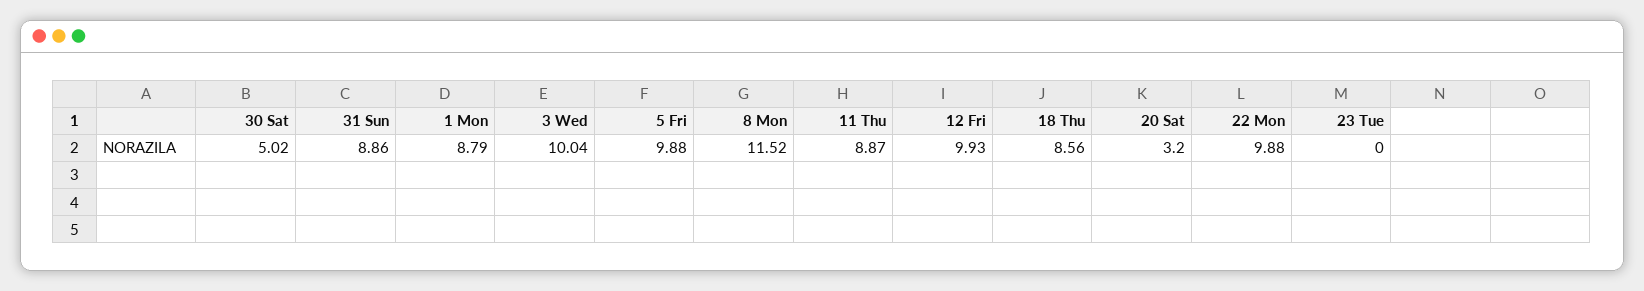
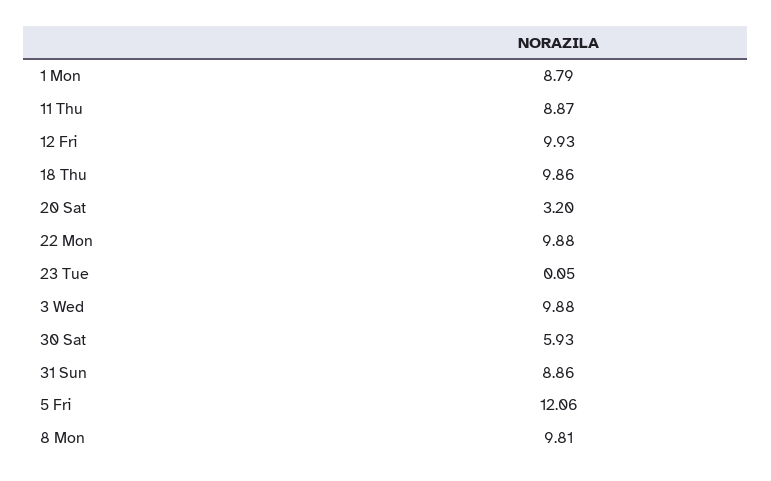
30 Sat: 5.02 -> 5.93
3 Wed: 10.04 -> 9.88
5 Fri: 9.88 -> 12.06
8 Mon: 11.52 -> 9.81
18 Thu: 8.56 -> 9.86
23 Tue: 0 -> 0.05

